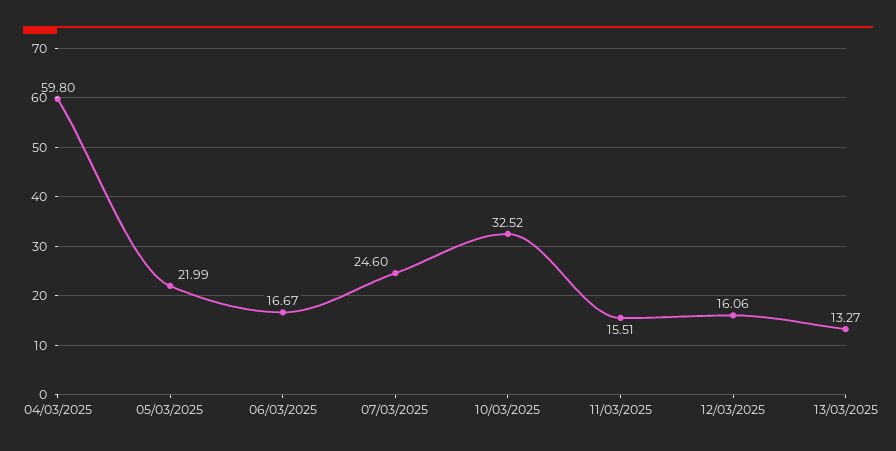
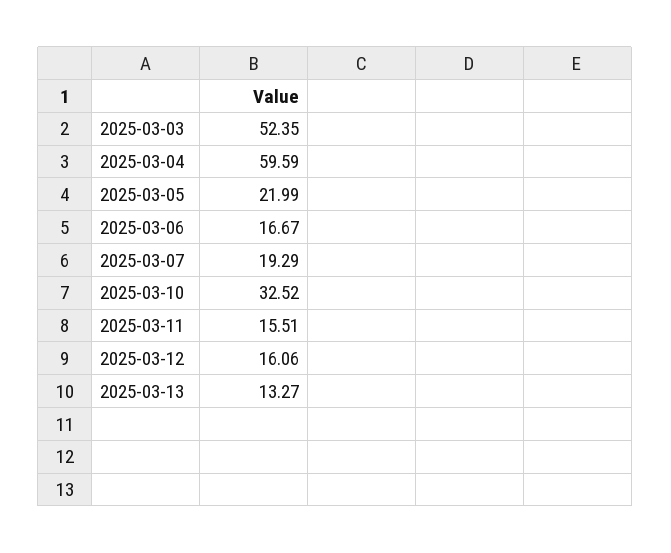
04/03/2025: 59.8 -> 59.59
07/03/2025: 24.6 -> 19.29
2025-03-03: none -> 52.35

